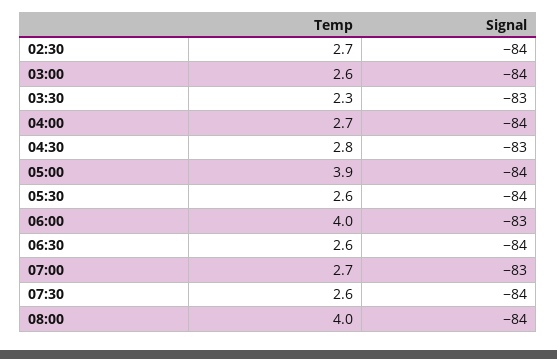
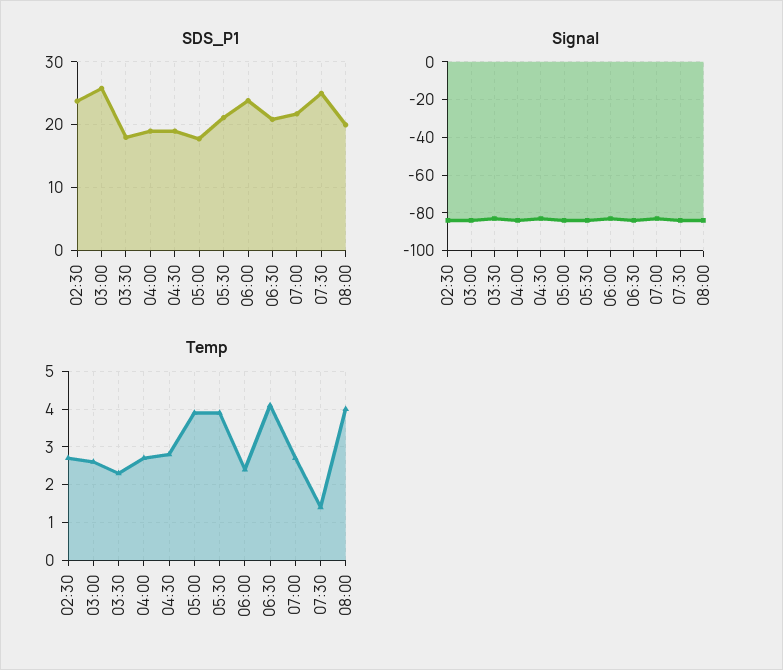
Temp, 05:30: 2.6 -> 4
Temp, 06:00: 4 -> 2.5
Temp, 06:30: 2.6 -> 4
Temp, 07:30: 2.6 -> 1.5
SDS_P1, 02:30: none -> 24
SDS_P1, 03:00: none -> 26
SDS_P1, 03:30: none -> 18
SDS_P1, 04:00: none -> 19
SDS_P1, 04:30: none -> 19
SDS_P1, 05:00: none -> 18
SDS_P1, 05:30: none -> 21
SDS_P1, 06:00: none -> 24
SDS_P1, 06:30: none -> 21
SDS_P1, 07:00: none -> 22
SDS_P1, 07:30: none -> 25
SDS_P1, 08:00: none -> 20

